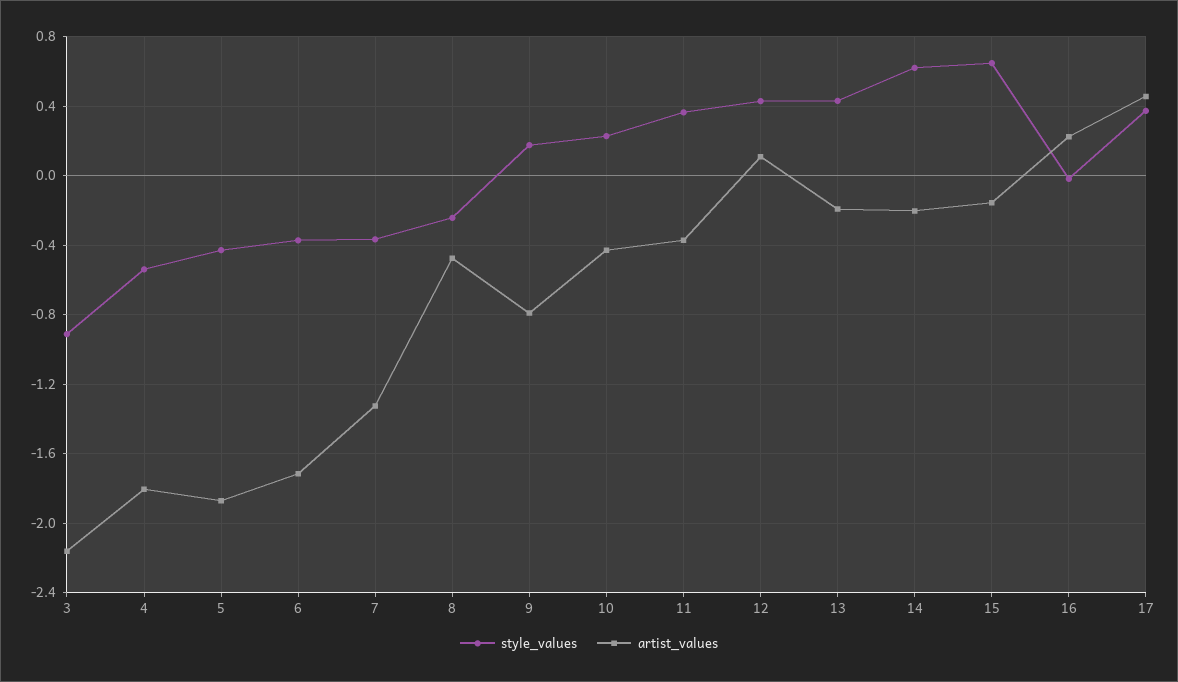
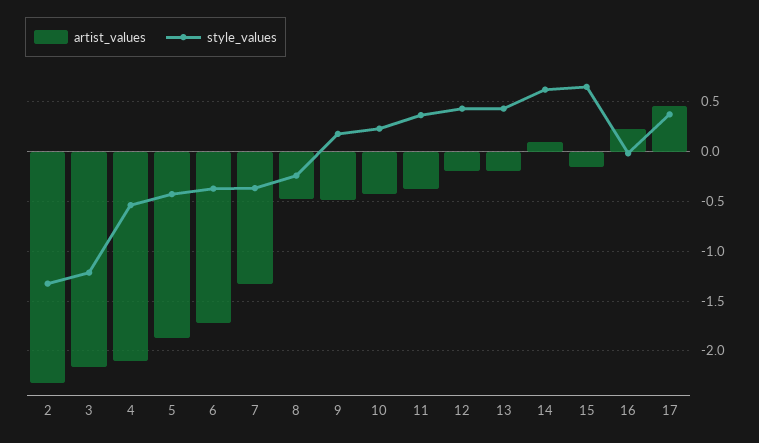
style_values, 3: -0.9 -> -1.2
artist_values, 4: -1.8 -> -2.1
artist_values, 9: -0.8 -> -0.5
artist_values, 12: 0.1 -> -0.2
artist_values, 14: -0.2 -> 0.1
artist_values, 2: none -> -2.3
style_values, 2: none -> -1.3

